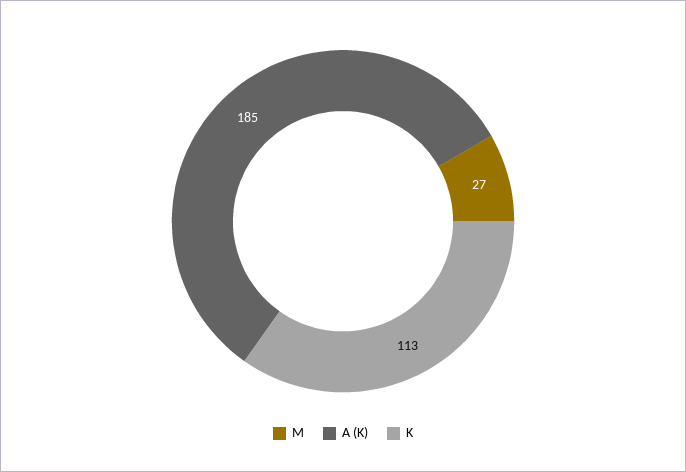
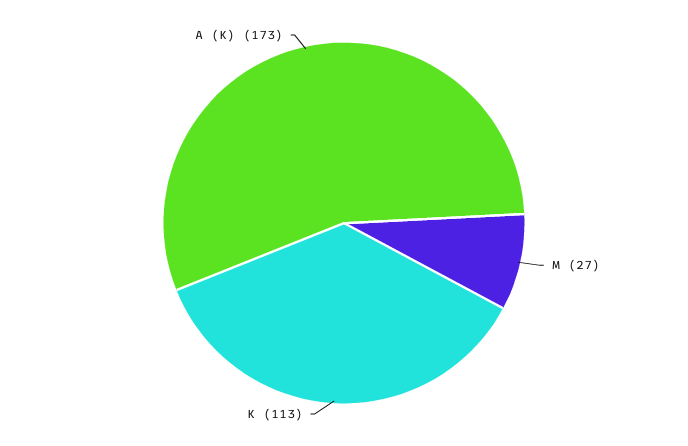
A (K): 185 -> 173

